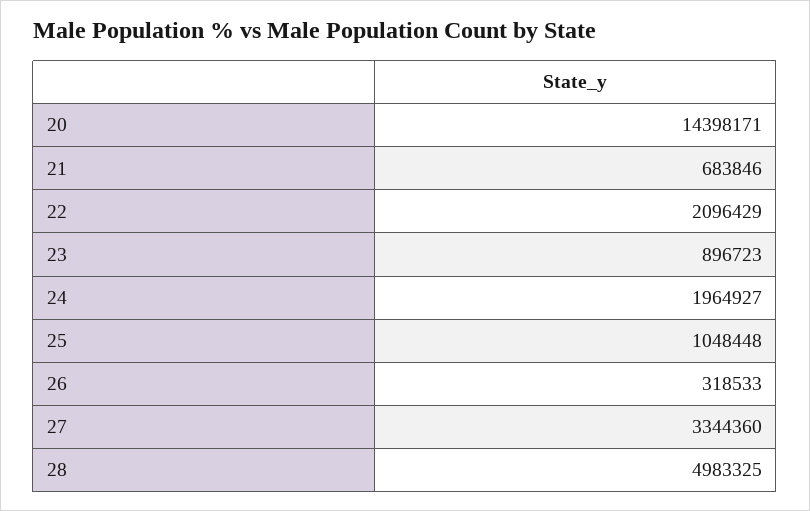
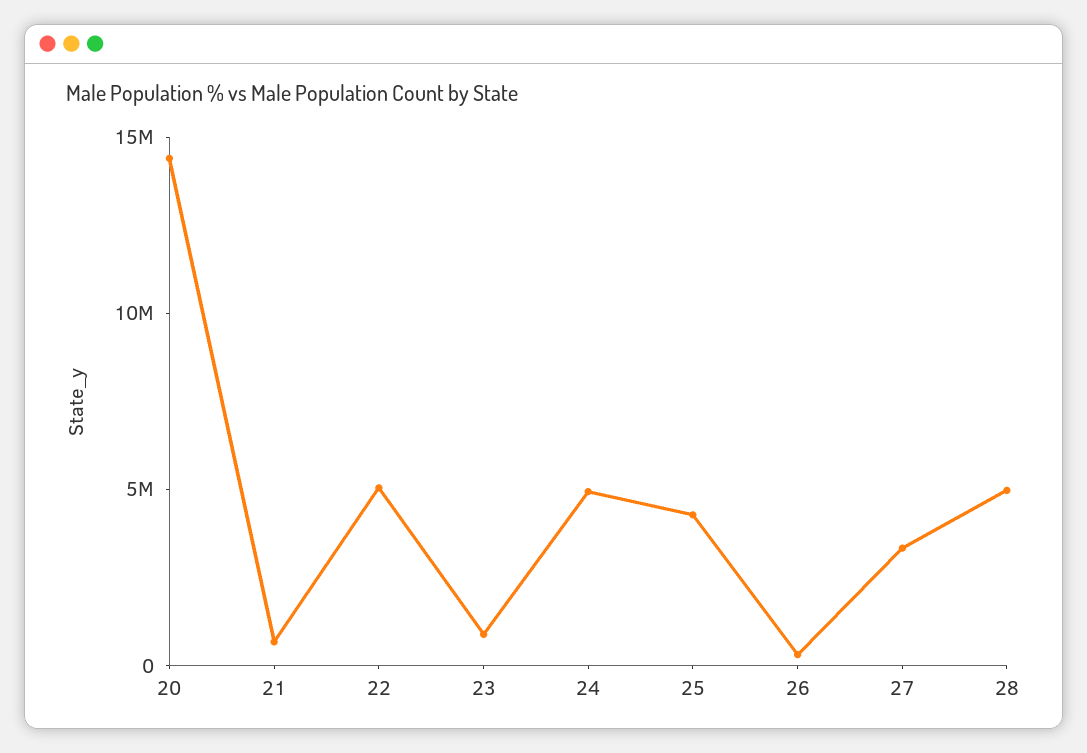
22: 2096429 -> 5000000
24: 1964927 -> 5000000
25: 1048448 -> 4000000

